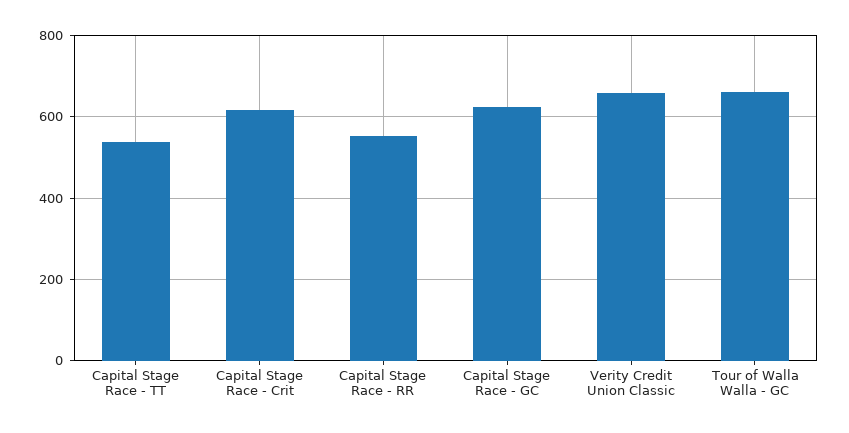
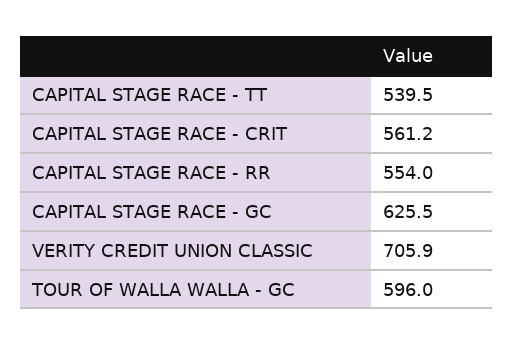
Capital Stage Race - Crit: 620 -> 561.2
Verity Credit Union Classic: 660 -> 705.9
Tour of Walla Walla - GC: 660 -> 596

